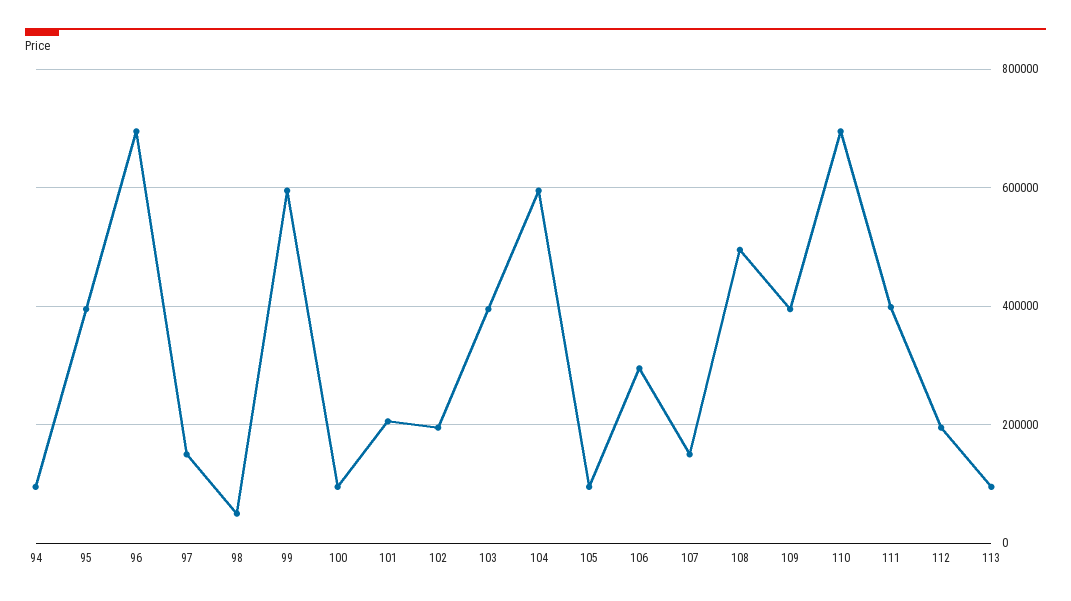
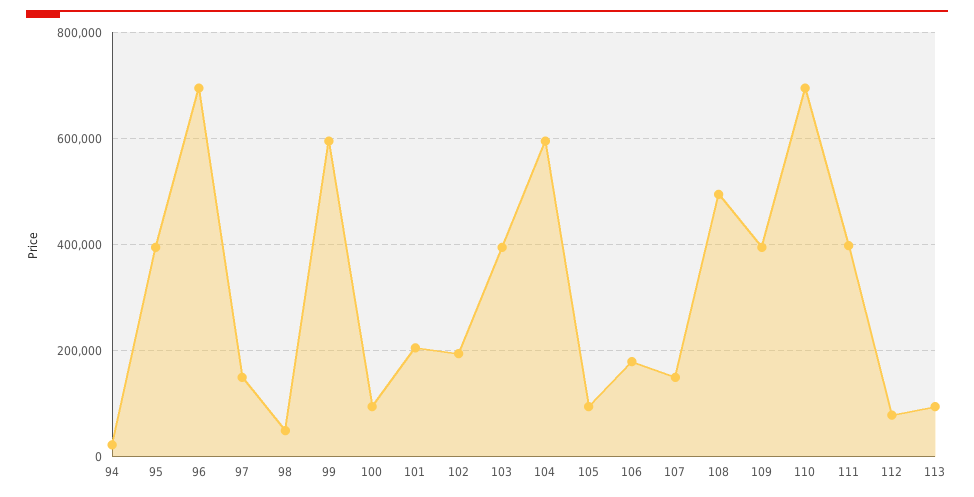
94: 100000 -> 20000
106: 300000 -> 180000
112: 200000 -> 80000

